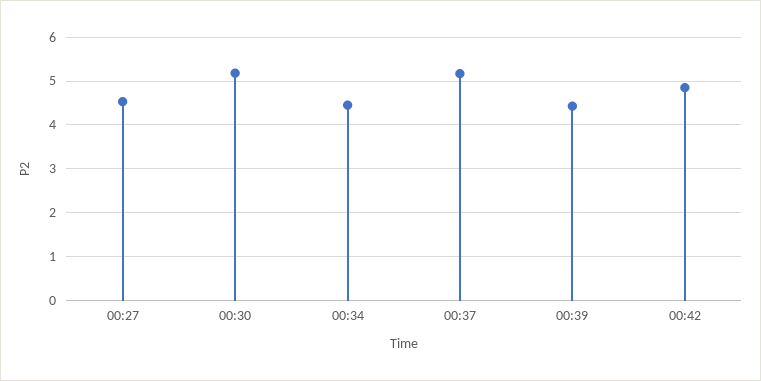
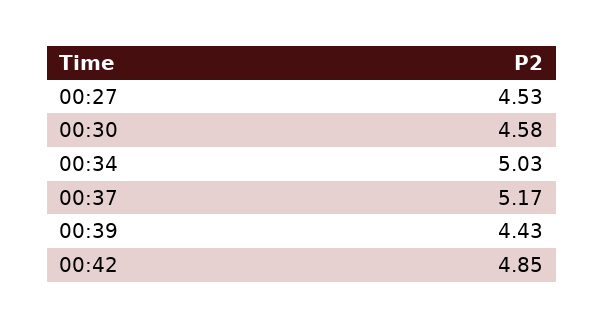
00:30: 5.2 -> 4.58
00:34: 4.4 -> 5.03

